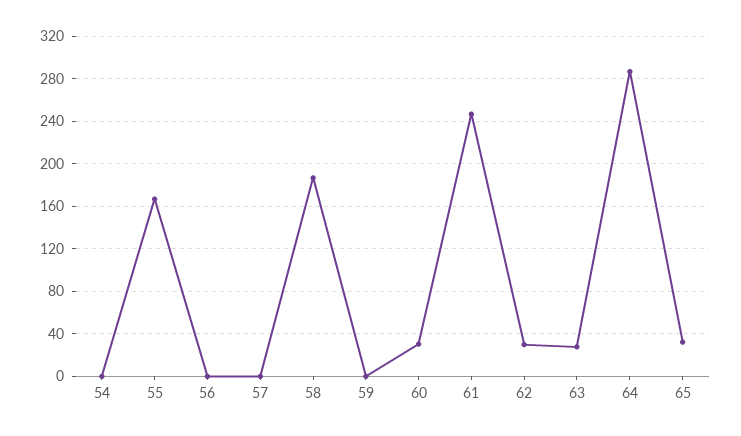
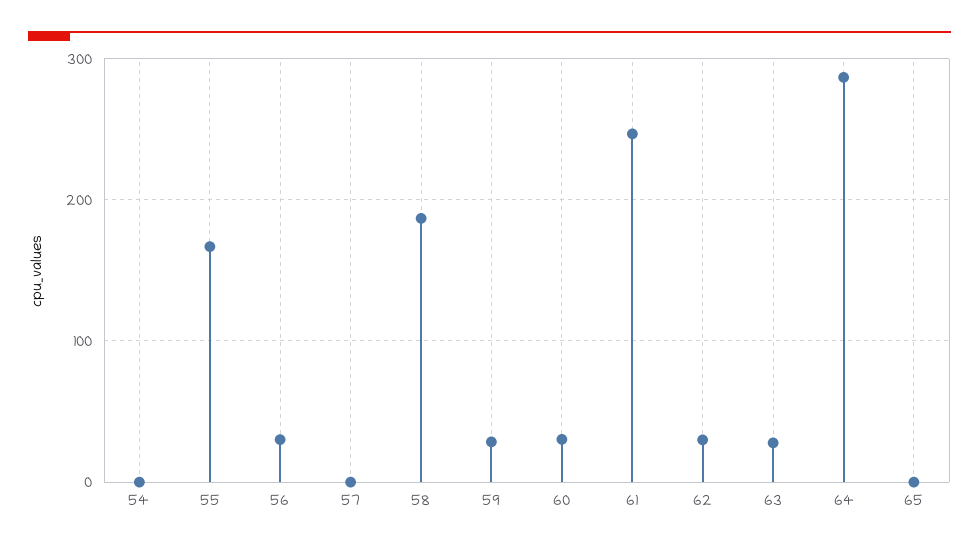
56: 0 -> 30
59: 0 -> 30
65: 30 -> 0

